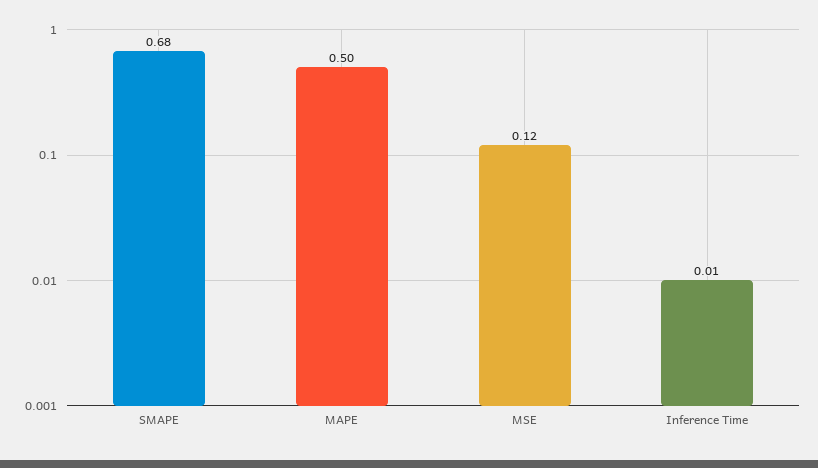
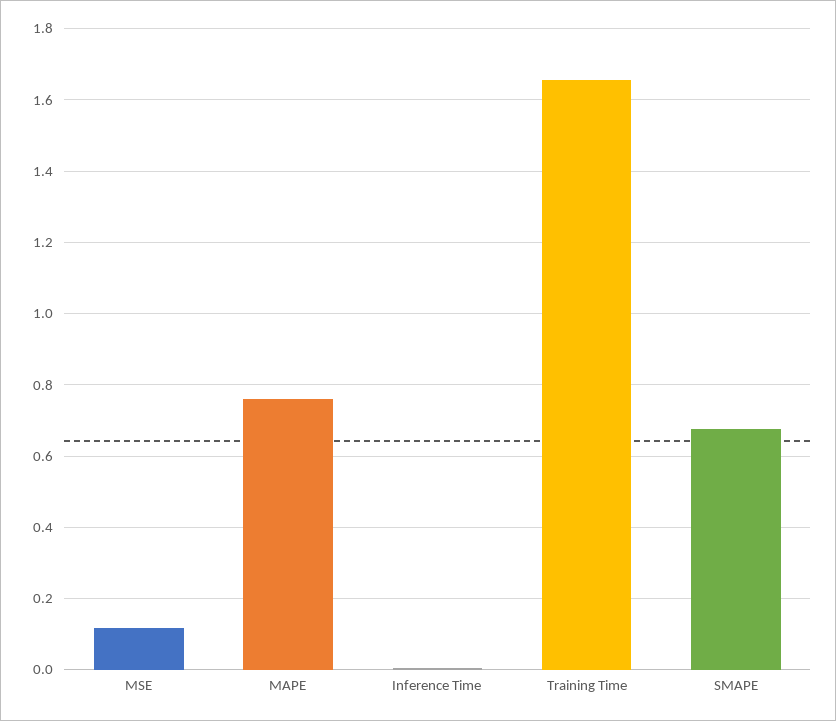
MAPE: 0.5 -> 0.76
Training Time: none -> 1.66

